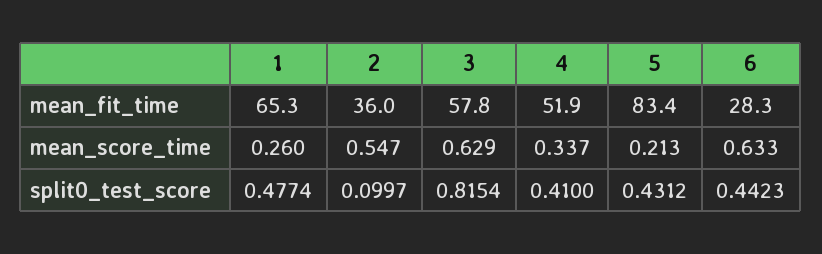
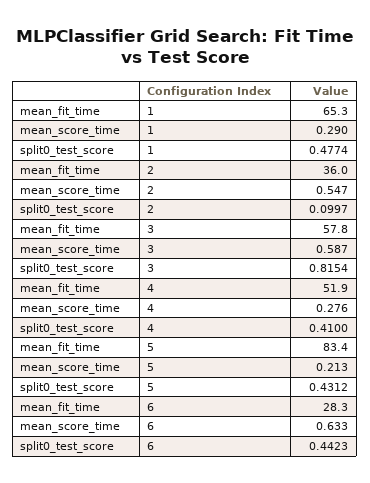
1, mean_score_time: 0.26 -> 0.29
3, mean_score_time: 0.629 -> 0.587
4, mean_score_time: 0.337 -> 0.276

